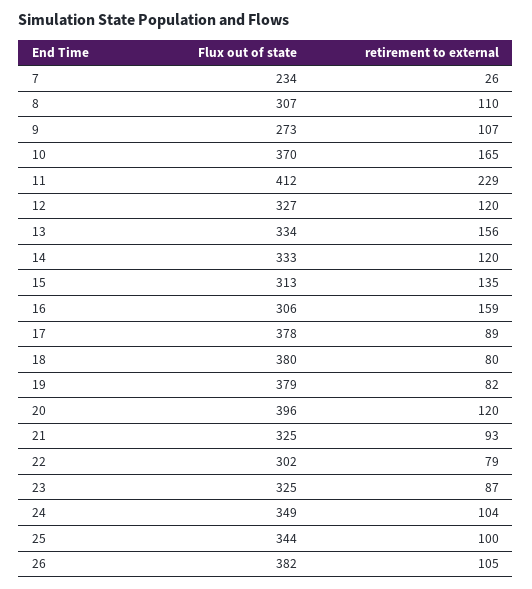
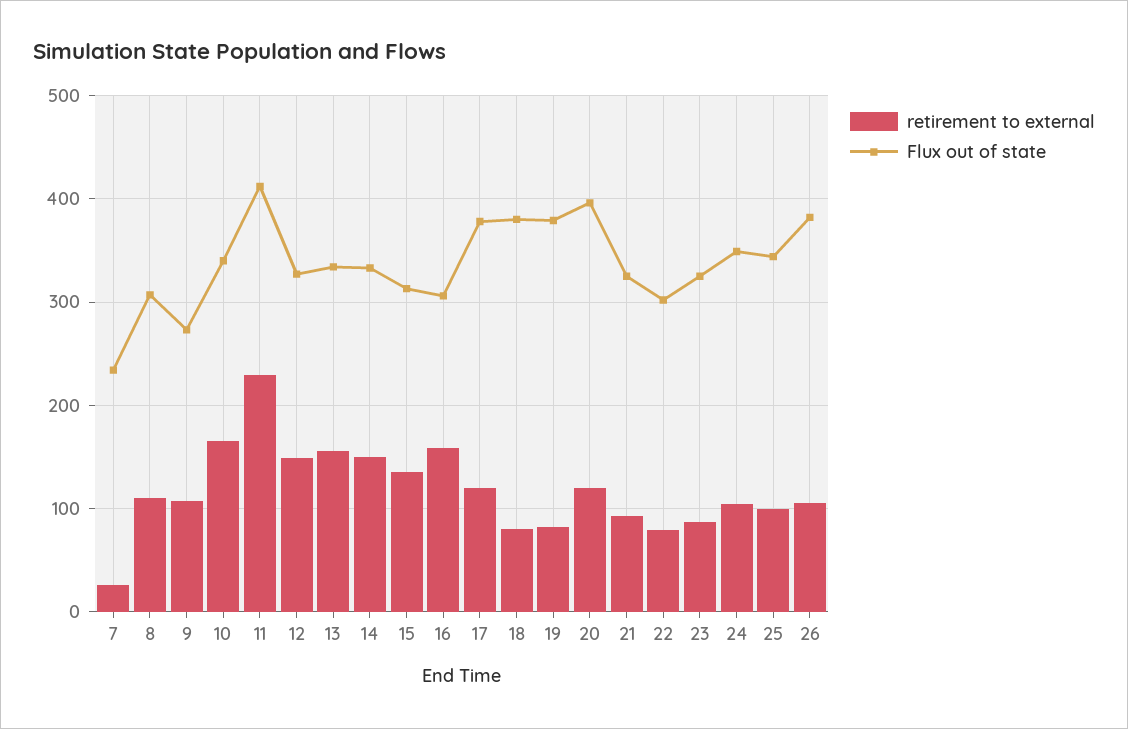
Flux out of state, 10: 370 -> 340
retirement to external, 12: 120 -> 150
retirement to external, 14: 120 -> 150
retirement to external, 17: 89 -> 120

